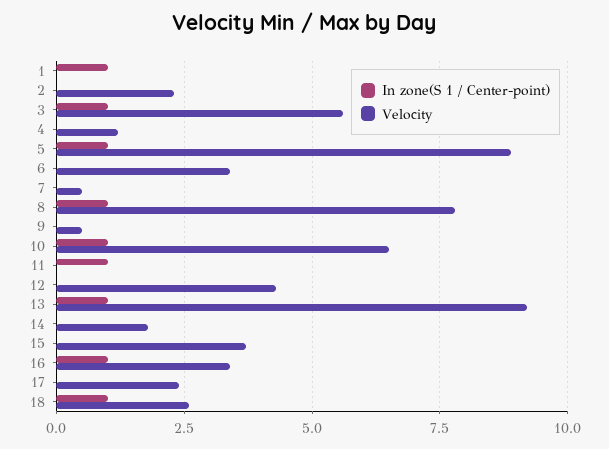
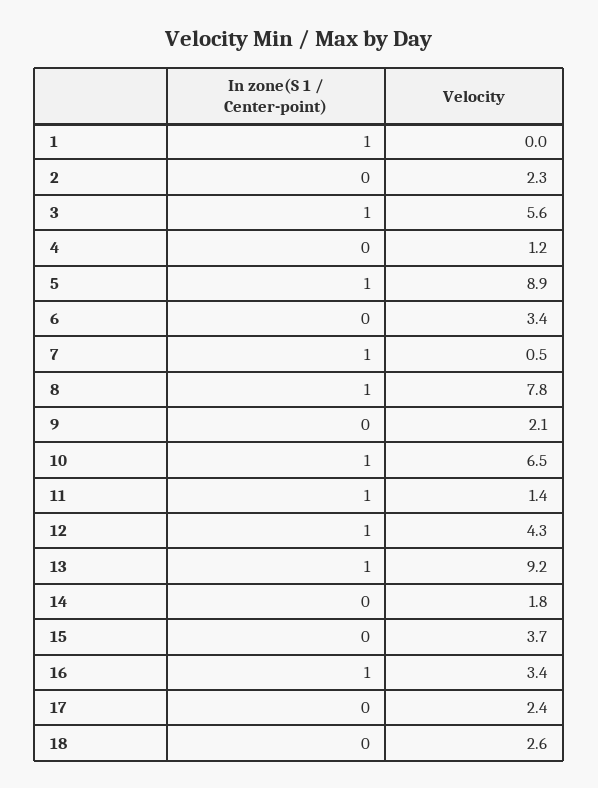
In zone(S 1 / Center-point), 7: 0 -> 1
Velocity, 9: 0.5 -> 2.1
Velocity, 11: 0 -> 1.4
In zone(S 1 / Center-point), 12: 0 -> 1
In zone(S 1 / Center-point), 18: 1 -> 0

